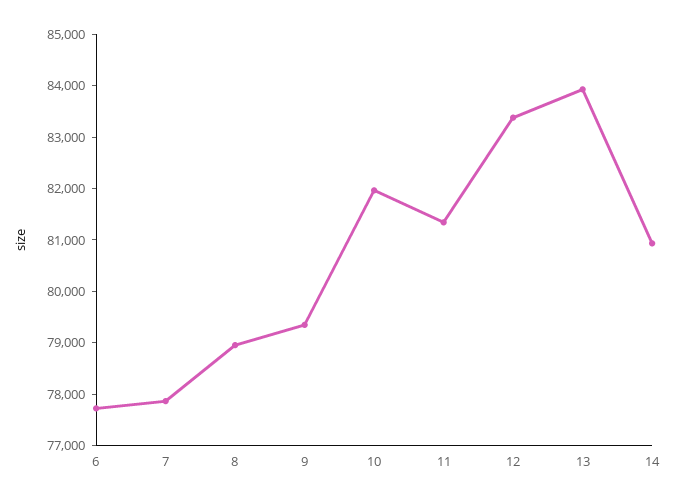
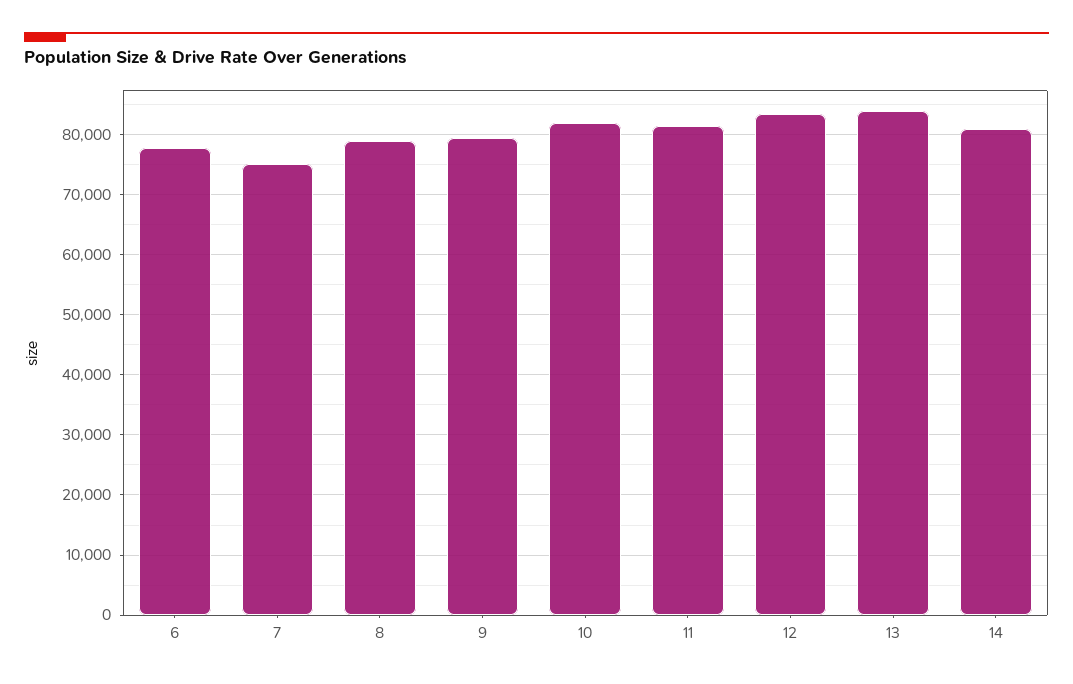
7: 77800 -> 75000

